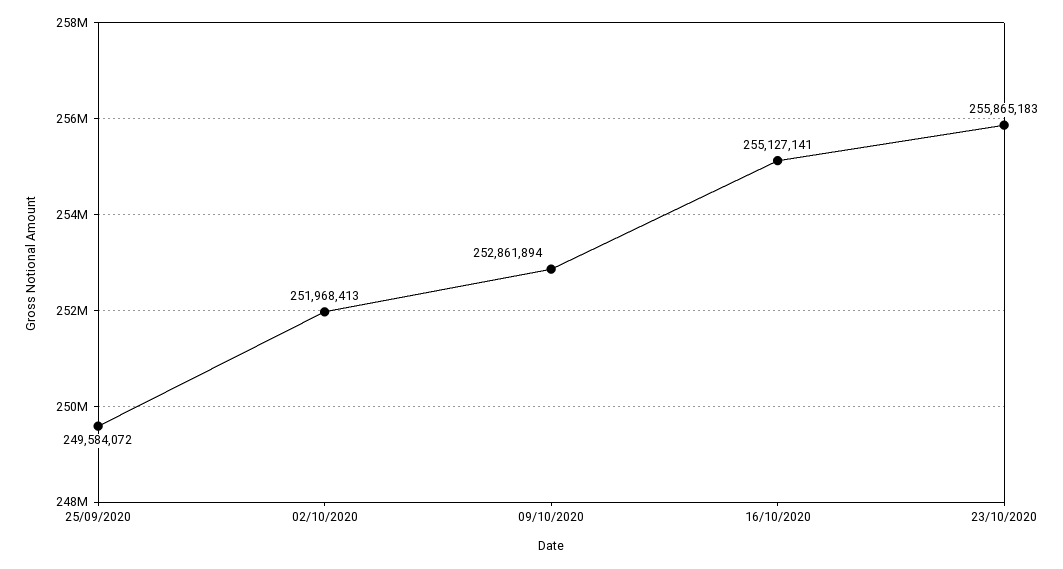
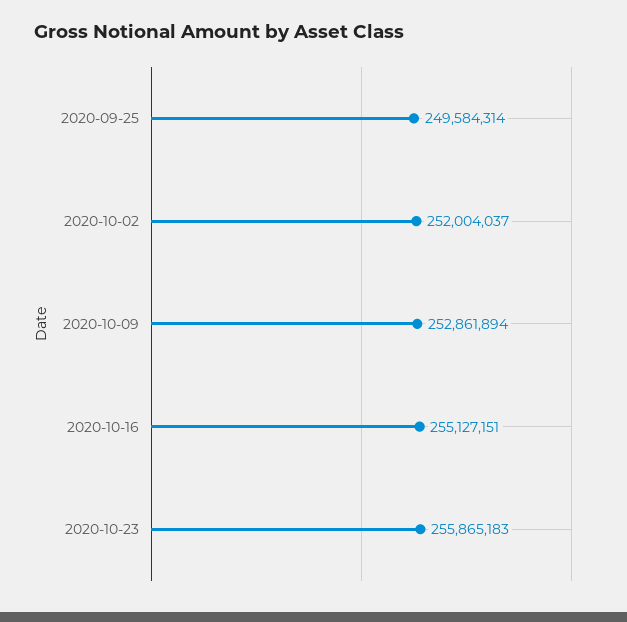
25/09/2020: 249584072 -> 249584314
02/10/2020: 251968413 -> 252004037
16/10/2020: 255127141 -> 255127151

